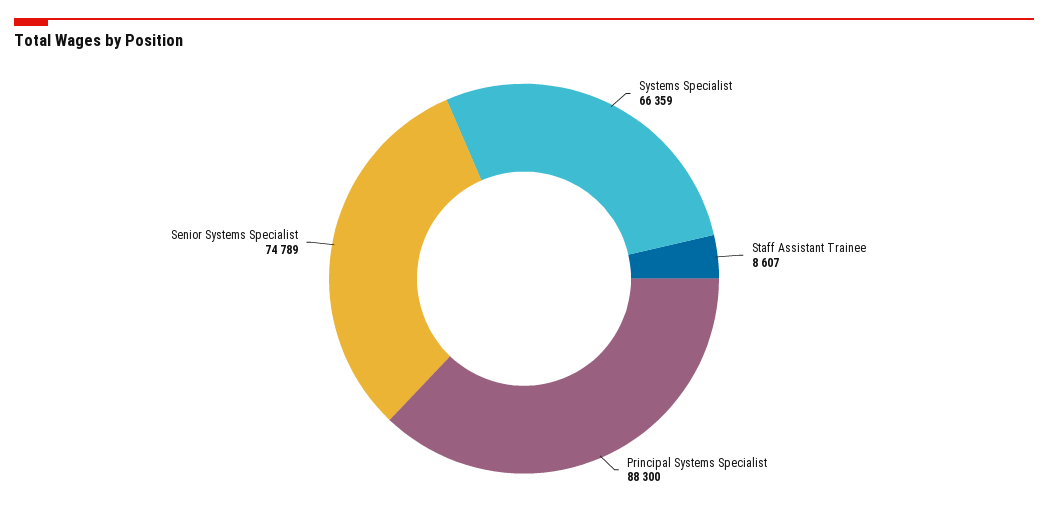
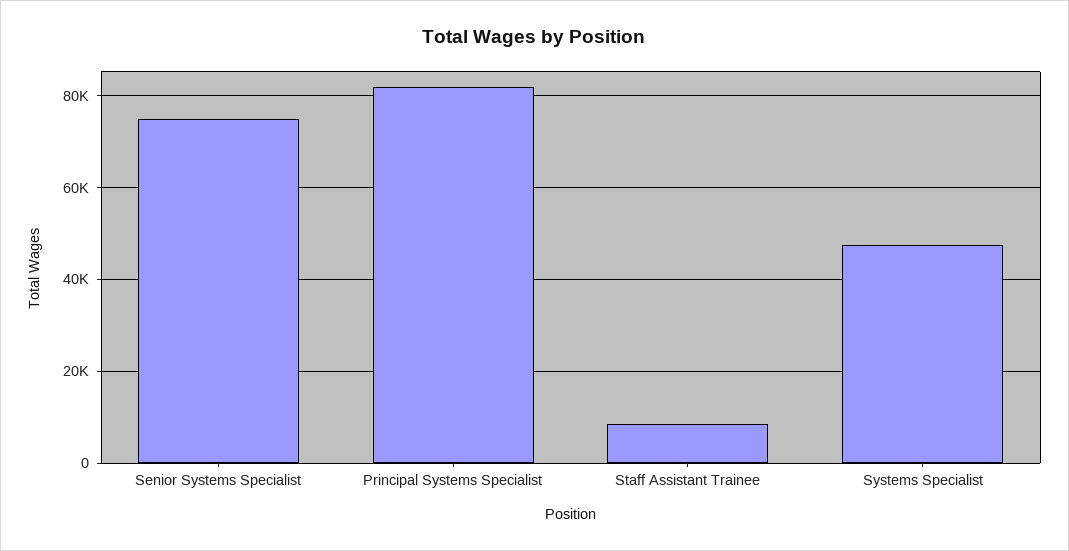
Systems Specialist: 66359 -> 48000
Principal Systems Specialist: 88300 -> 82000

